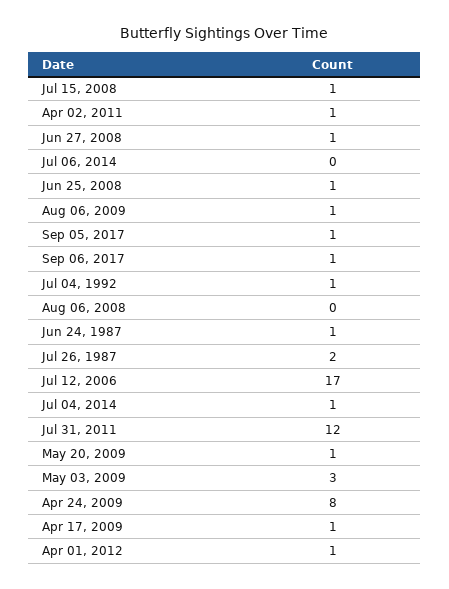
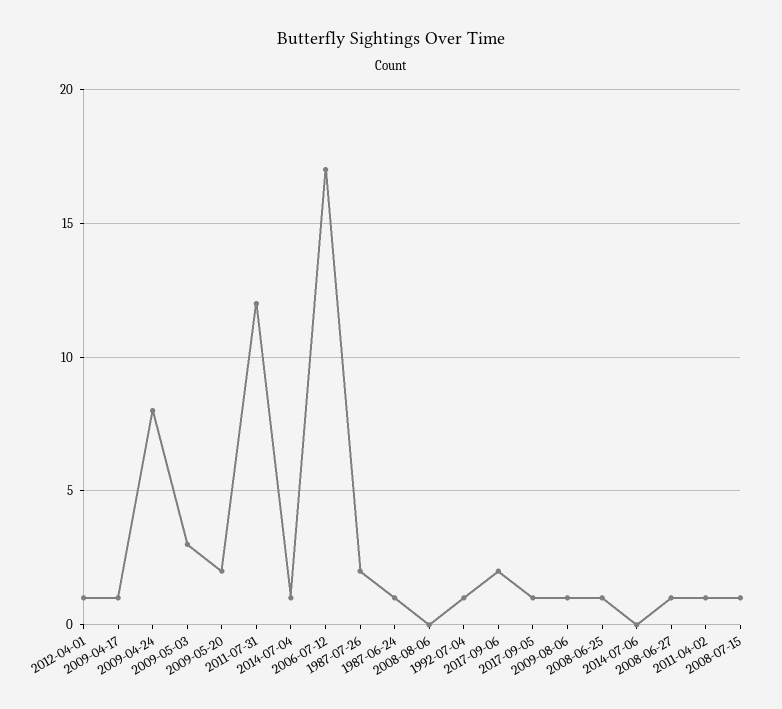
Sep 06, 2017: 1 -> 2
May 20, 2009: 1 -> 2

